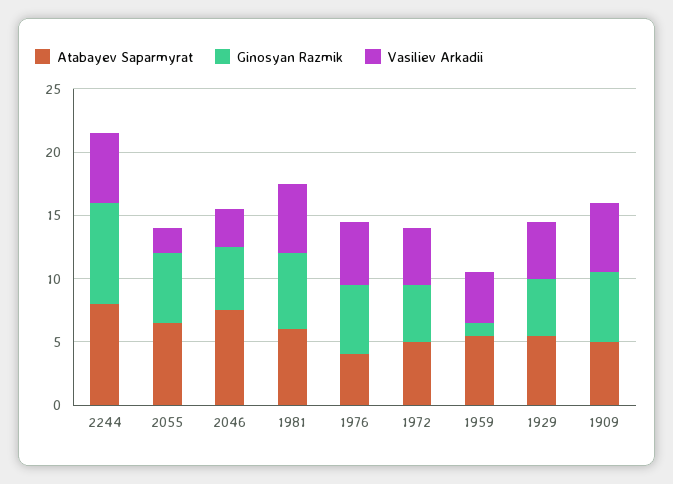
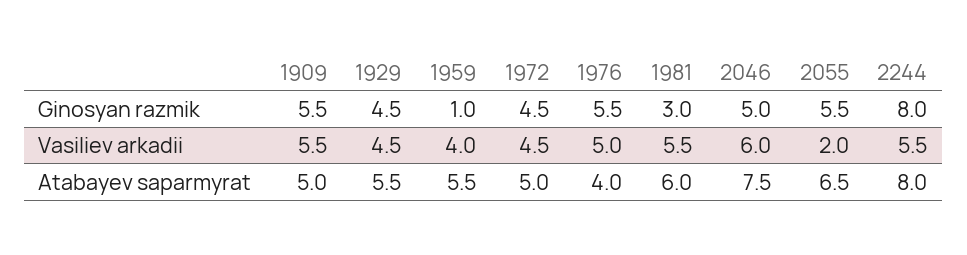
Vasiliev Arkadii, 2046: 3 -> 6
Ginosyan Razmik, 1981: 6 -> 3

